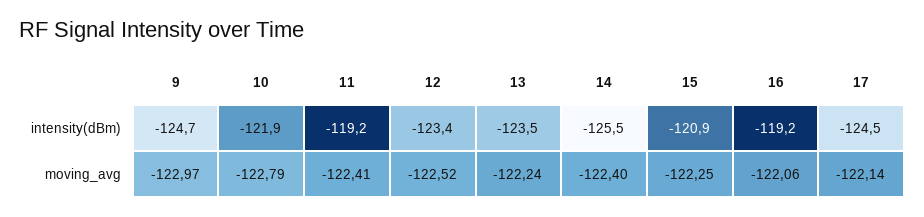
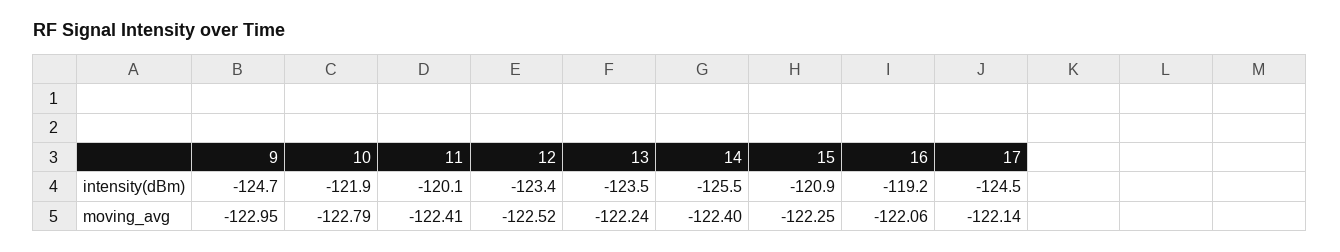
11, intensity(dBm): -119.2 -> -120.1
9, moving_avg: -122.97 -> -122.95

